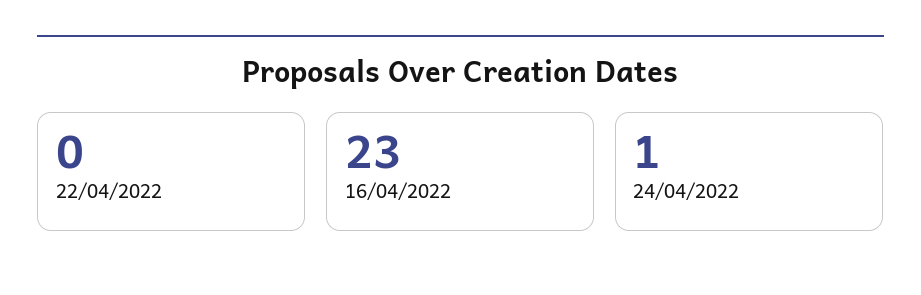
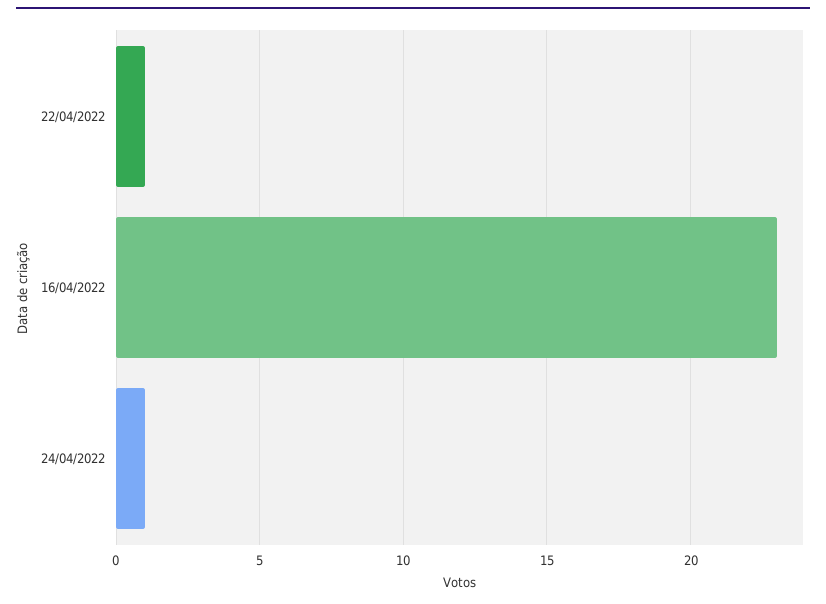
22/04/2022: 0 -> 1

